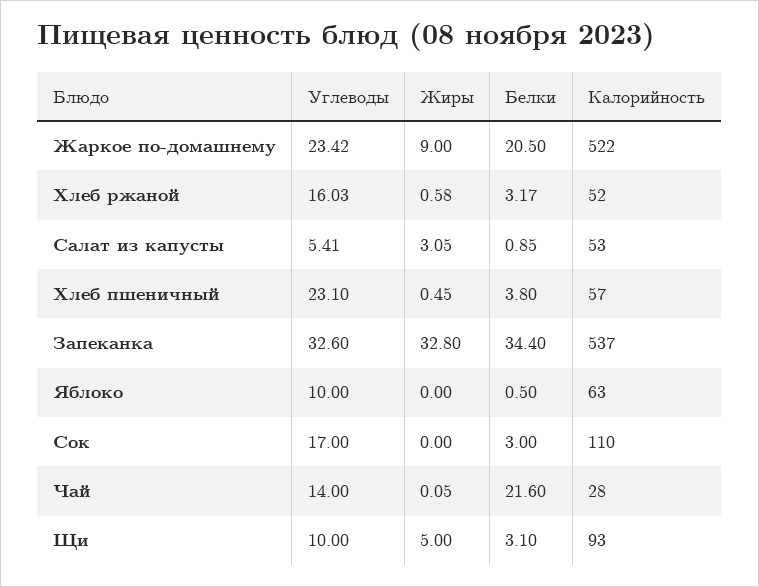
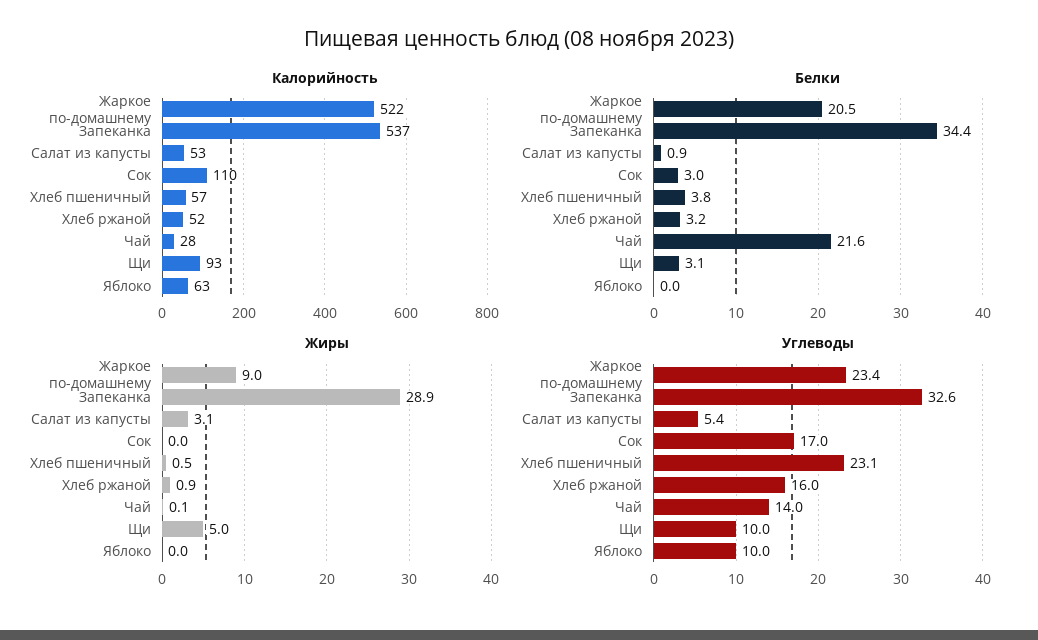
Жиры, Хлеб ржаной: 0.58 -> 0.9
Жиры, Запеканка: 32.8 -> 28.9
Белки, Яблоко: 0.5 -> 0

